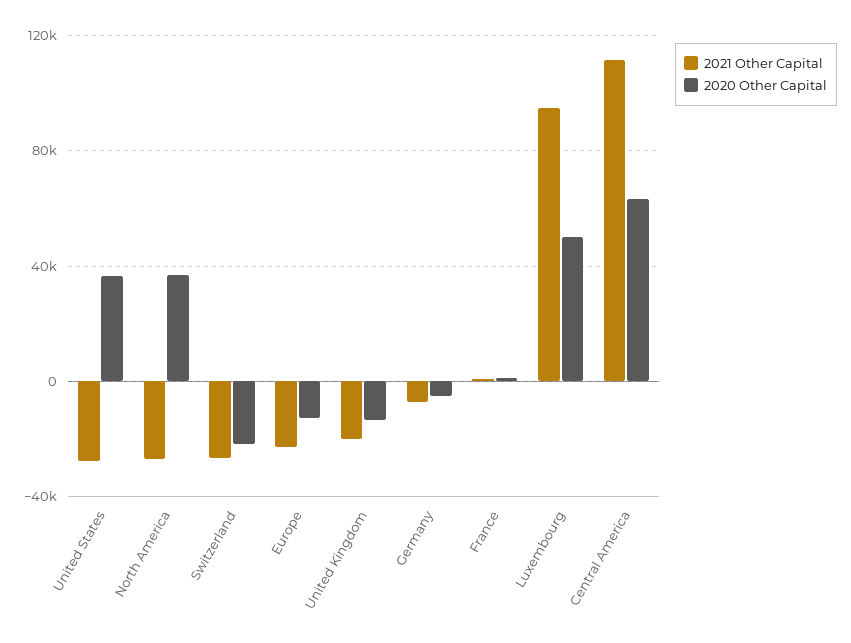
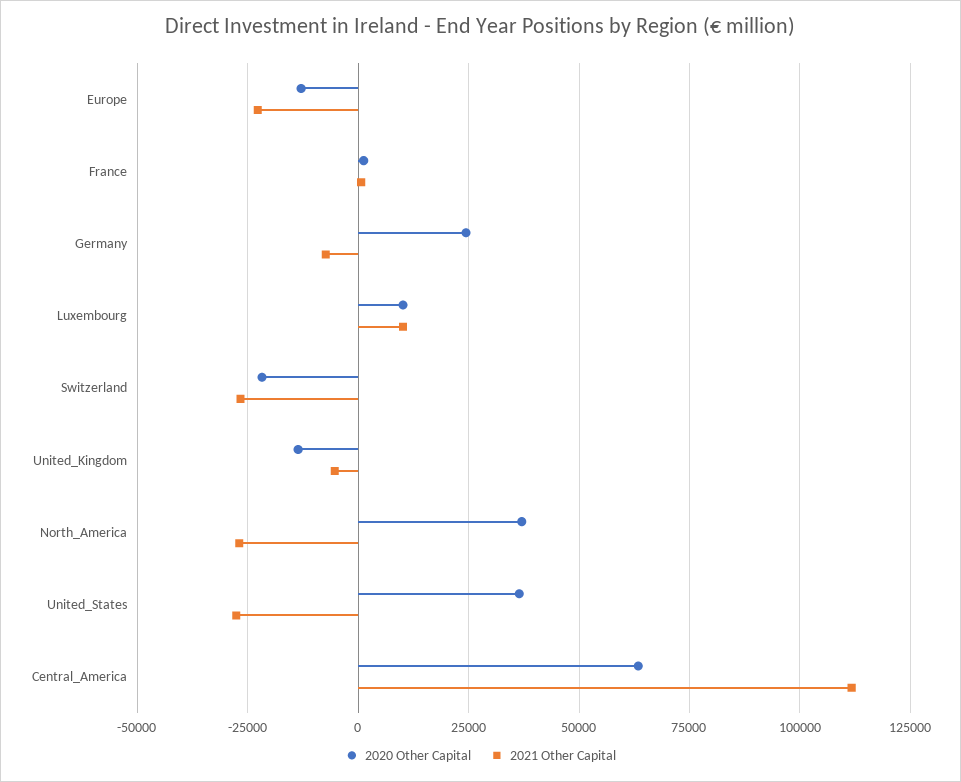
2021 Other Capital, United Kingdom: -20000 -> -5000
2020 Other Capital, Germany: -5000 -> 25000
2021 Other Capital, Luxembourg: 95000 -> 10000
2020 Other Capital, Luxembourg: 50000 -> 10000

